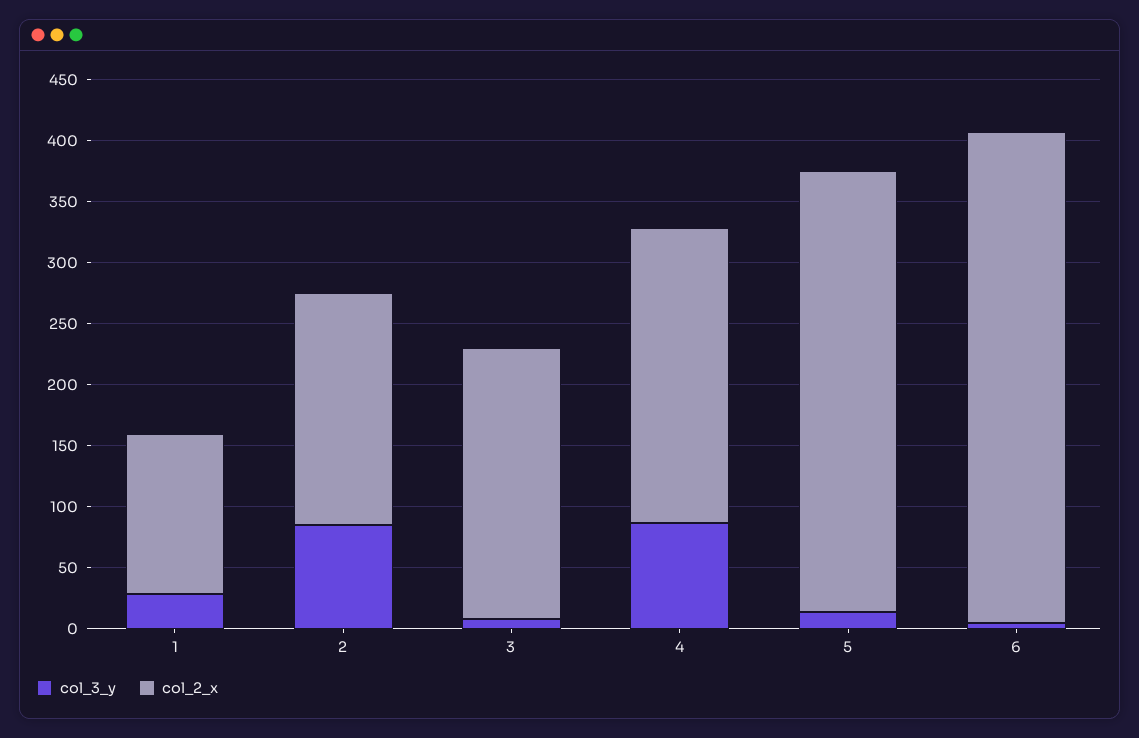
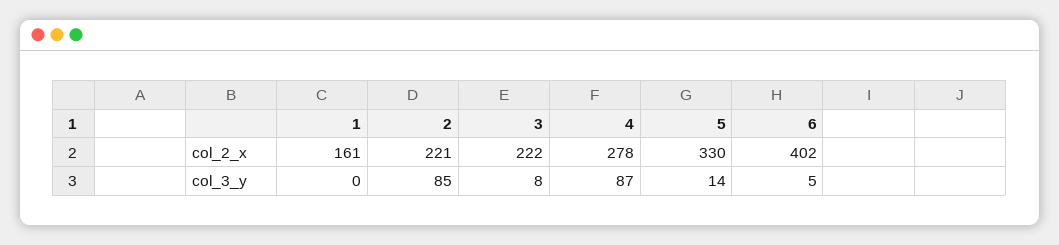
col_3_y, 1: 30 -> 0
col_2_x, 1: 130 -> 161
col_2_x, 2: 190 -> 221
col_2_x, 4: 240 -> 278
col_2_x, 5: 360 -> 330

